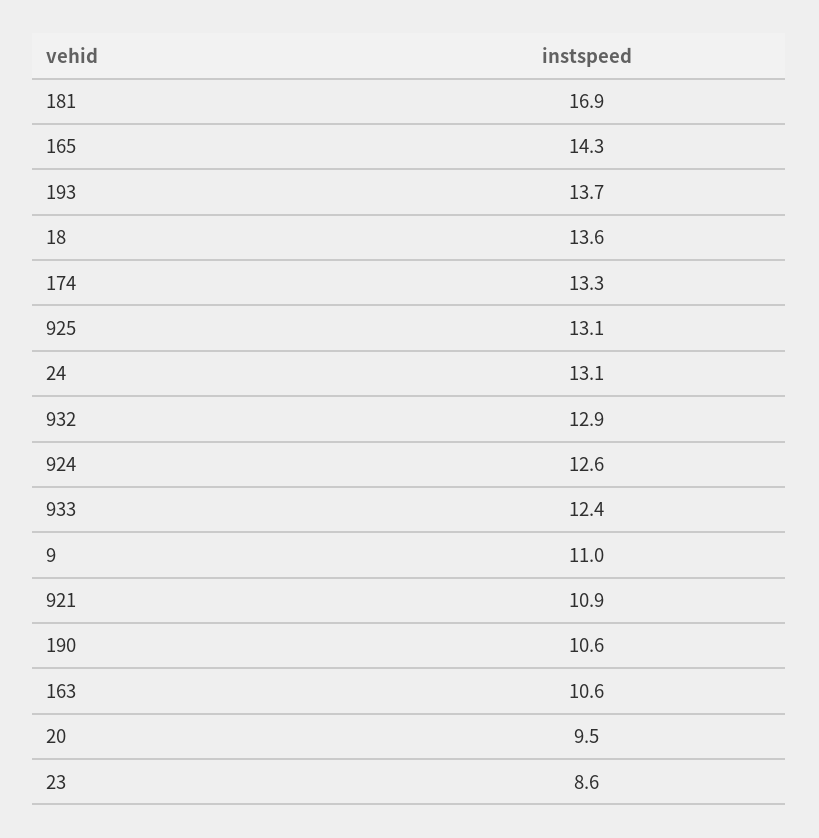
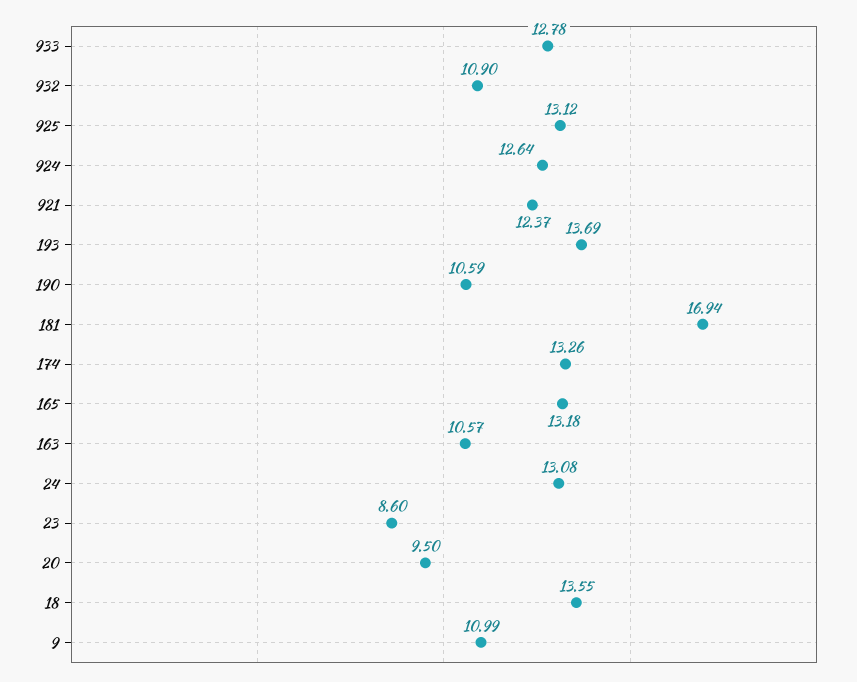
165: 14.3 -> 13.18
932: 12.9 -> 10.9
933: 12.4 -> 12.78
921: 10.9 -> 12.37

